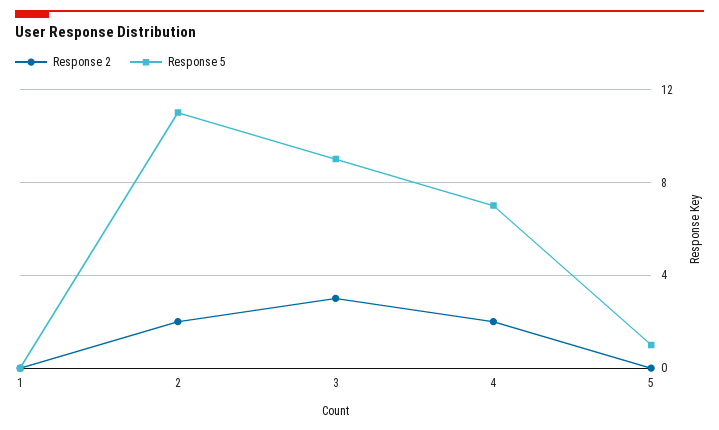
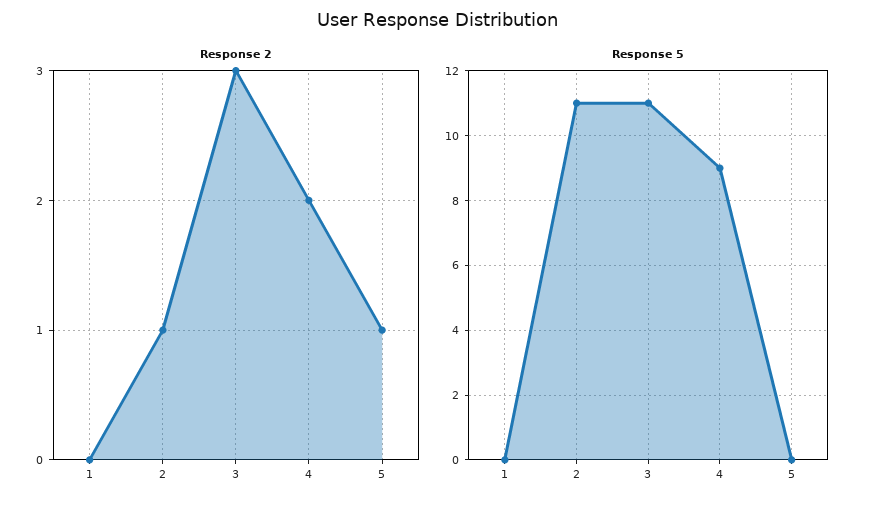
Response 2, 2: 2 -> 1
Response 5, 3: 9 -> 11
Response 5, 4: 7 -> 9
Response 2, 5: 0 -> 1
Response 5, 5: 1 -> 0

